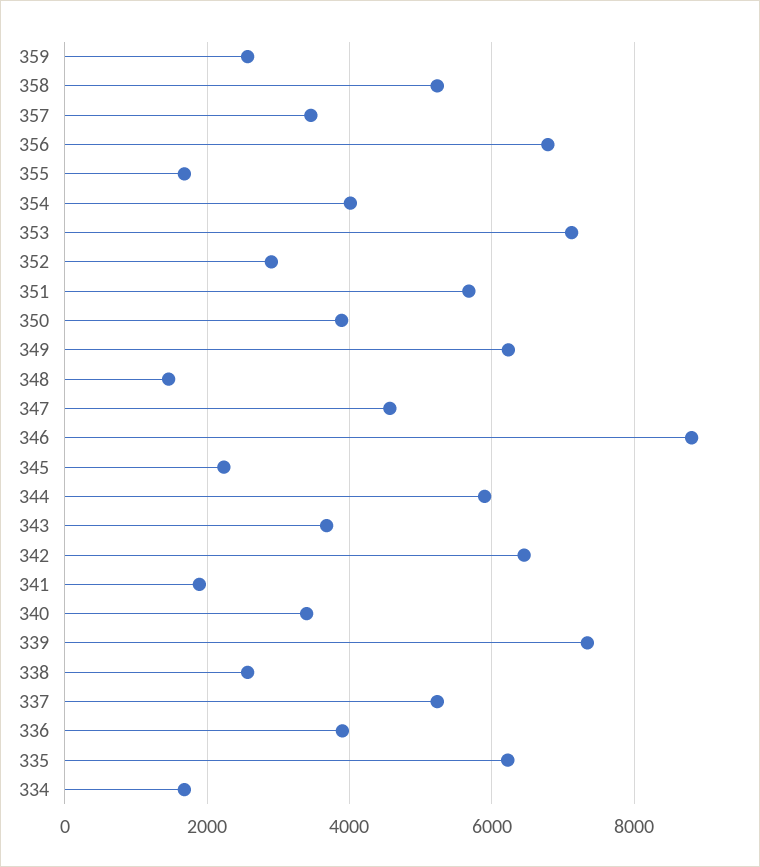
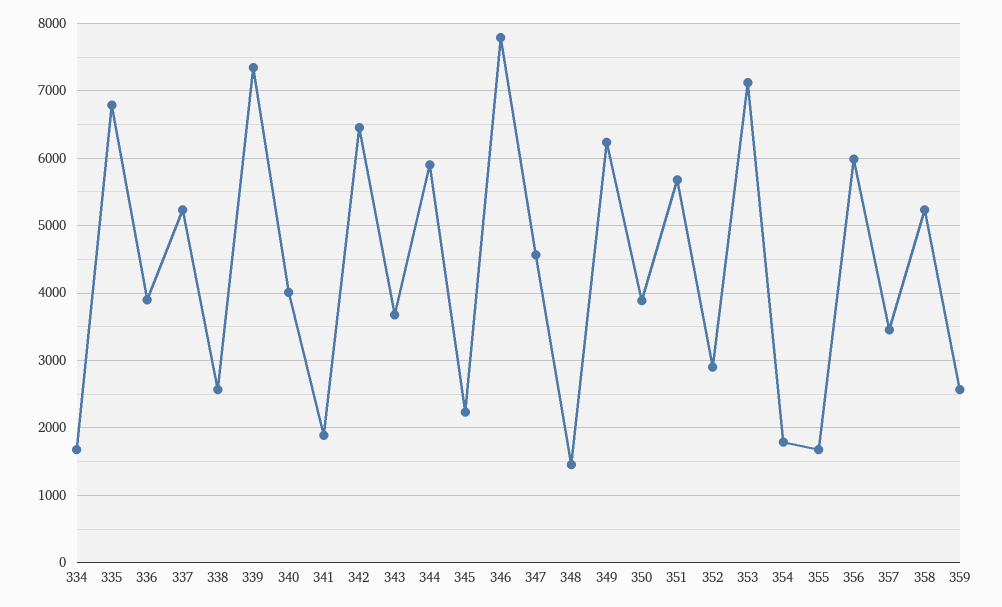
356: 6800 -> 6000
354: 4000 -> 1800
346: 8800 -> 7800
340: 3400 -> 4000
335: 6200 -> 6800

